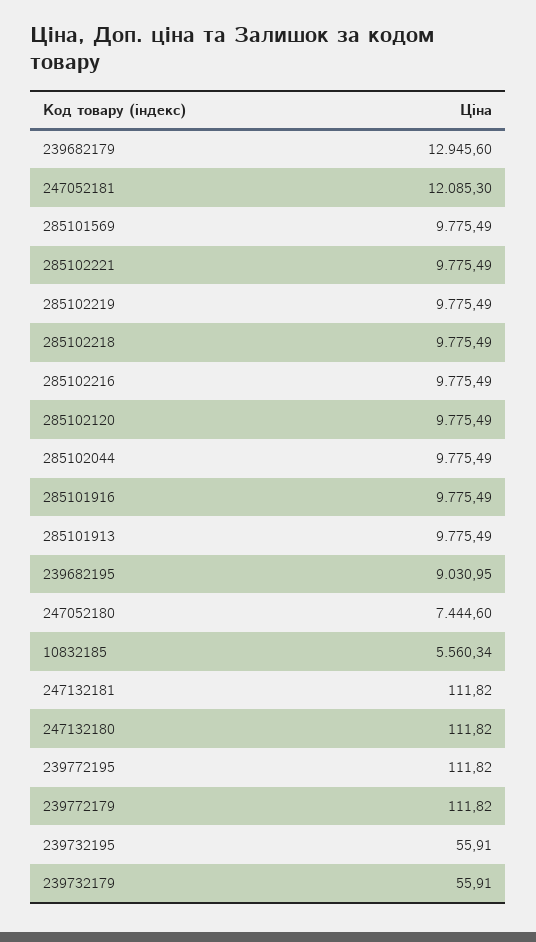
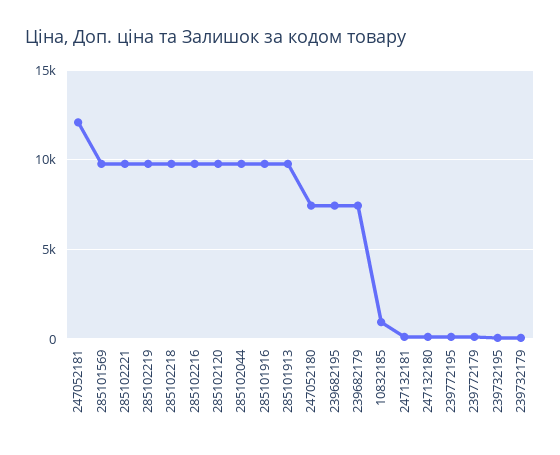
239682179: 12945.6 -> 7500
239682195: 9030.95 -> 7500
10832185: 5560.34 -> 1000

